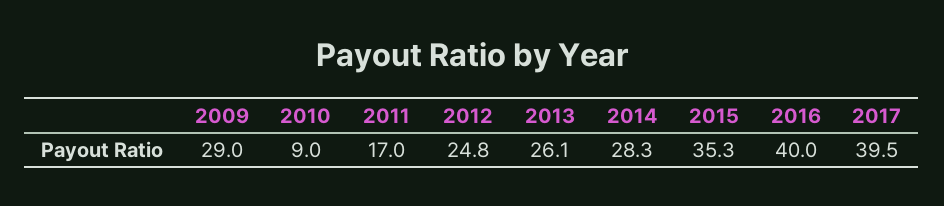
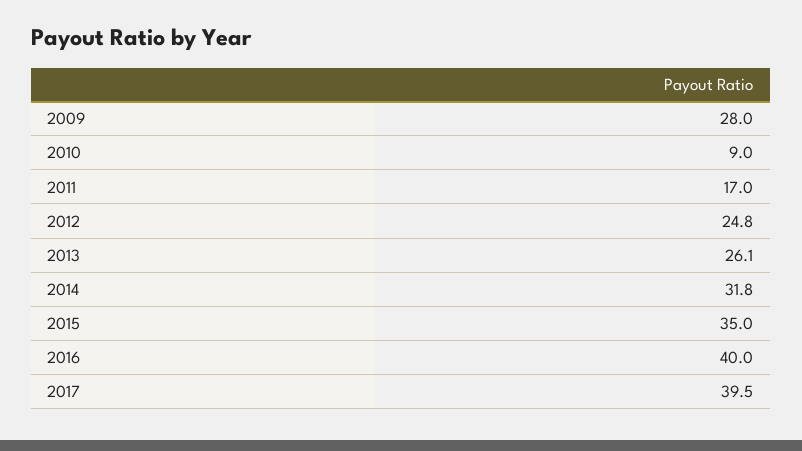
2009: 29 -> 28
2014: 28.3 -> 31.8
2015: 35.3 -> 35

